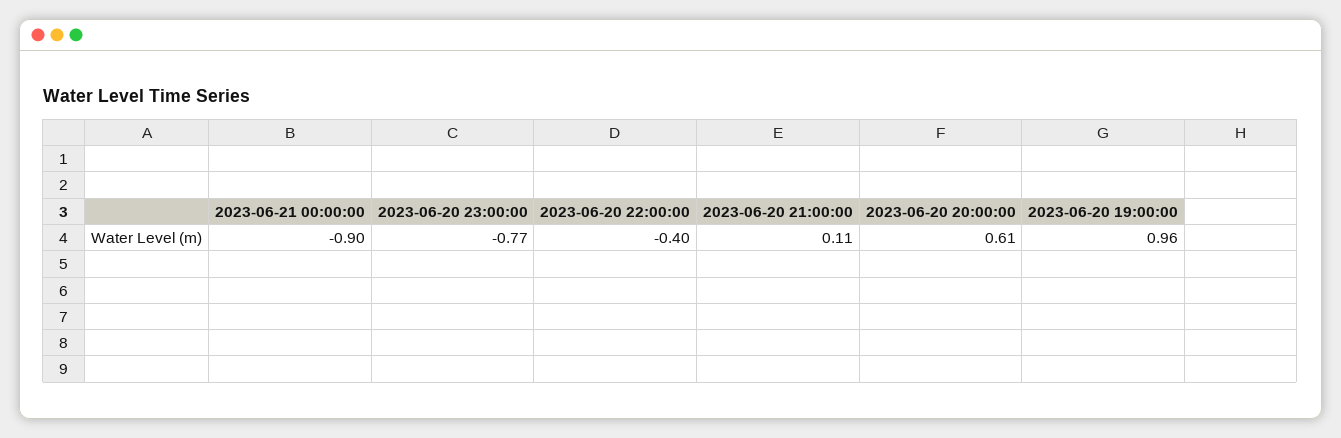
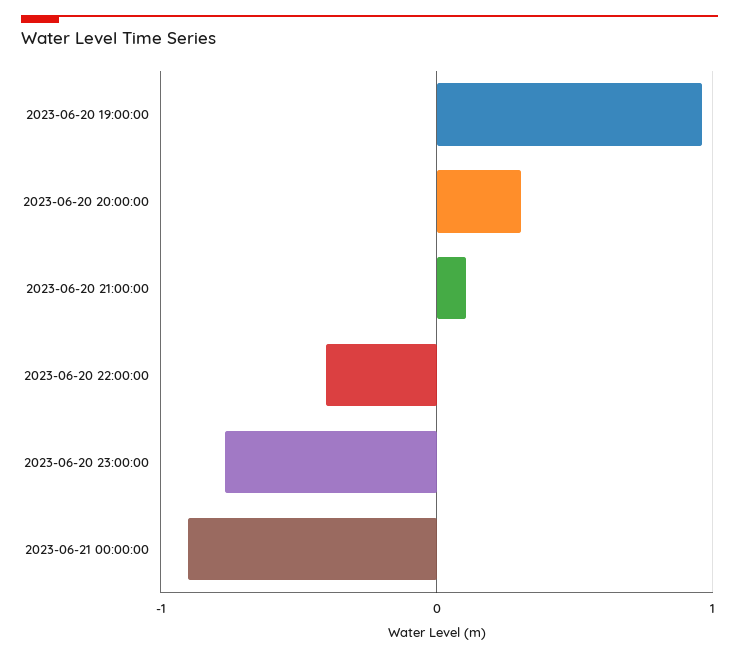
2023-06-20 20:00:00: 0.61 -> 0.3

